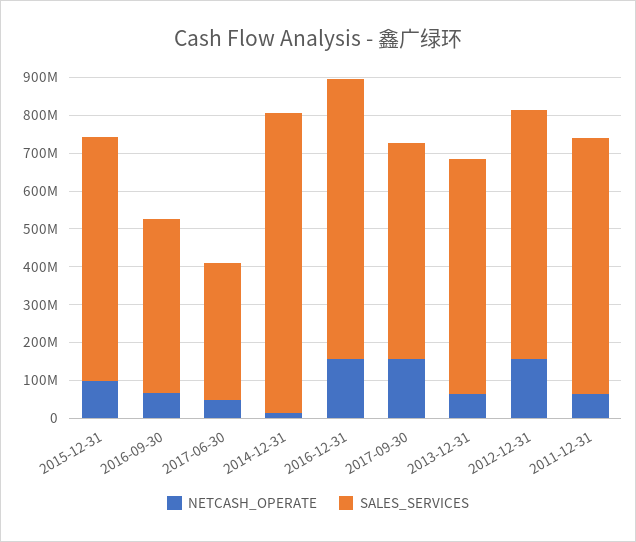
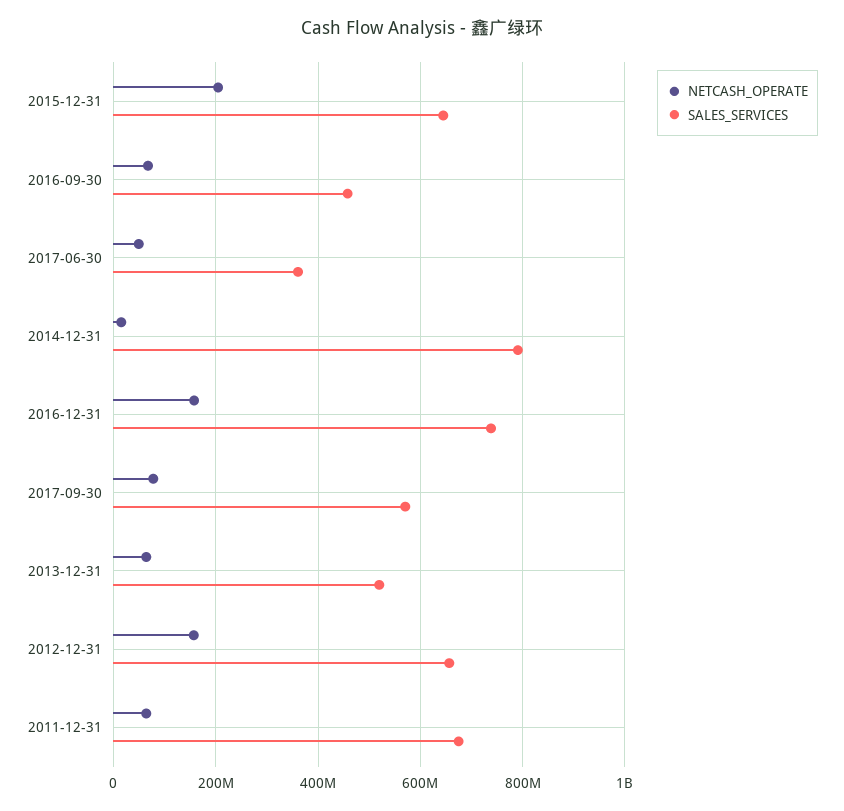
NETCASH_OPERATE, 2015-12-31: 100000000 -> 200000000
NETCASH_OPERATE, 2017-09-30: 150000000 -> 80000000
SALES_SERVICES, 2013-12-31: 625000000 -> 520000000

